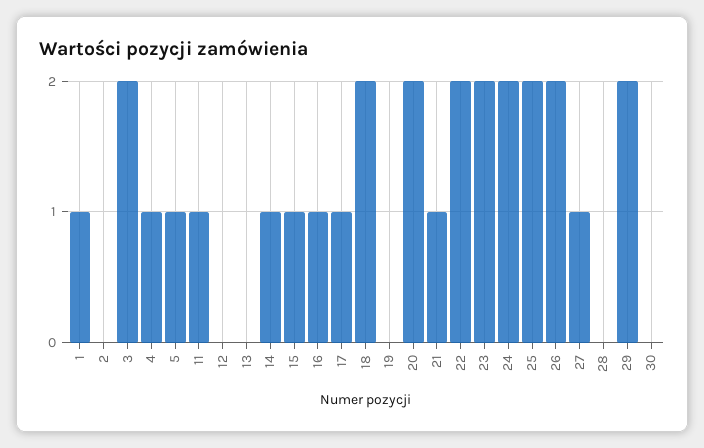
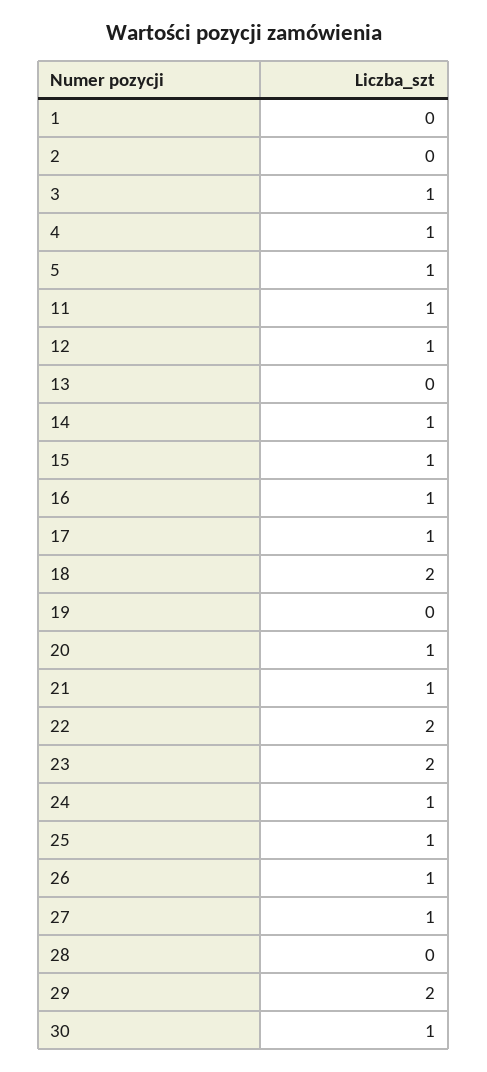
1: 1 -> 0
3: 2 -> 1
12: 0 -> 1
20: 2 -> 1
24: 2 -> 1
25: 2 -> 1
26: 2 -> 1
30: 0 -> 1

